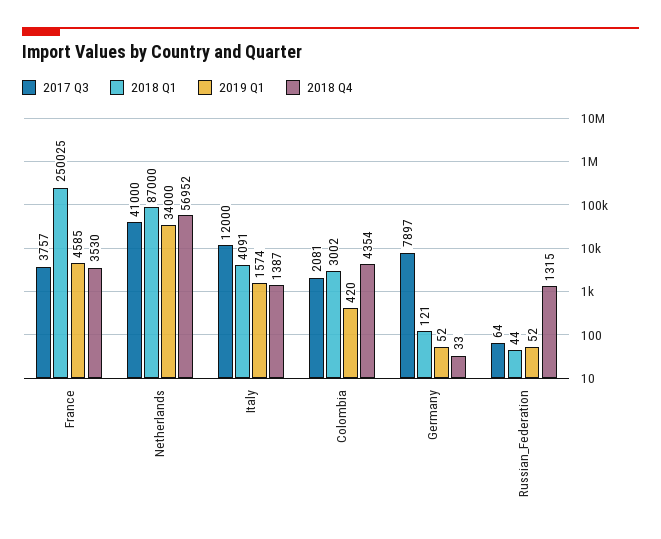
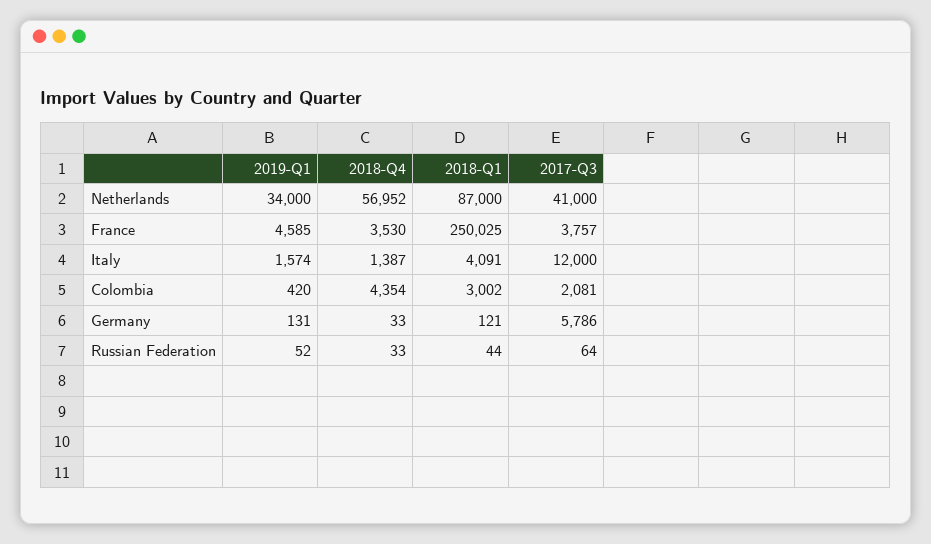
2017 Q3, Germany: 7897 -> 5786
2019 Q1, Germany: 52 -> 131
2018 Q4, Russian_Federation: 1315 -> 33

